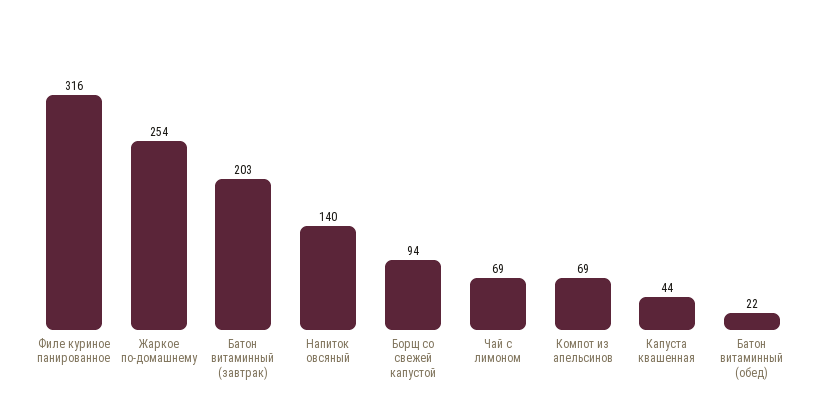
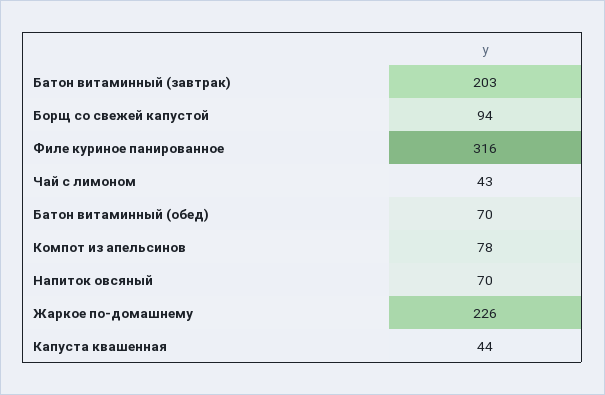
Жаркое по-домашнему: 254 -> 226
Напиток овсяный: 140 -> 70
Чай с лимоном: 69 -> 43
Компот из апельсинов: 69 -> 78
Батон витаминный (обед): 22 -> 70

